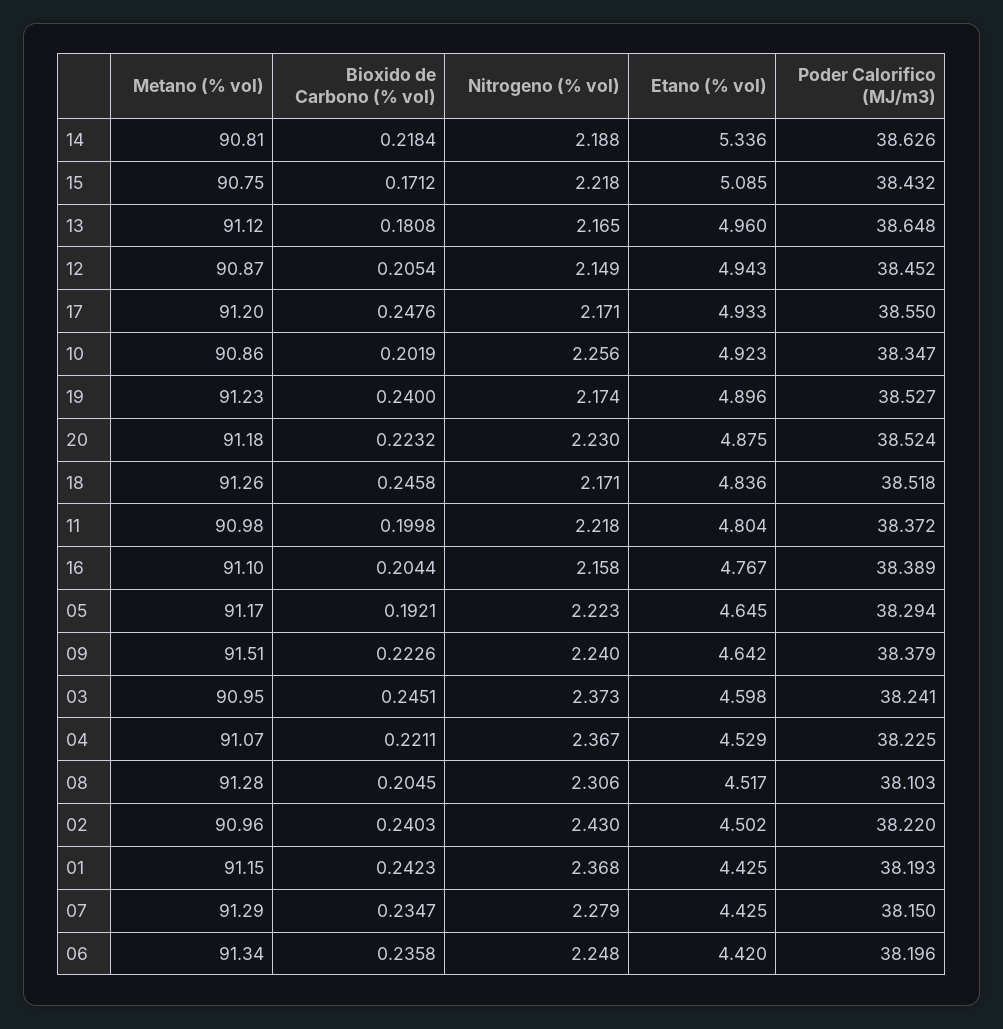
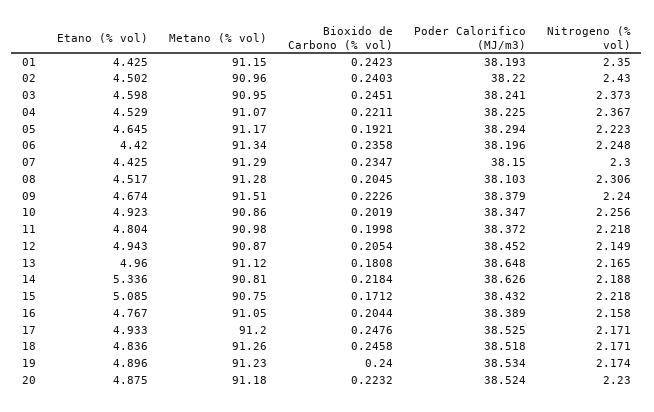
Poder Calorifico (MJ/m3), 17: 38.55 -> 38.525
Poder Calorifico (MJ/m3), 19: 38.527 -> 38.534
Metano (% vol), 16: 91.1 -> 91.05
Etano (% vol), 09: 4.642 -> 4.674
Nitrogeno (% vol), 01: 2.368 -> 2.35
Nitrogeno (% vol), 07: 2.279 -> 2.3

